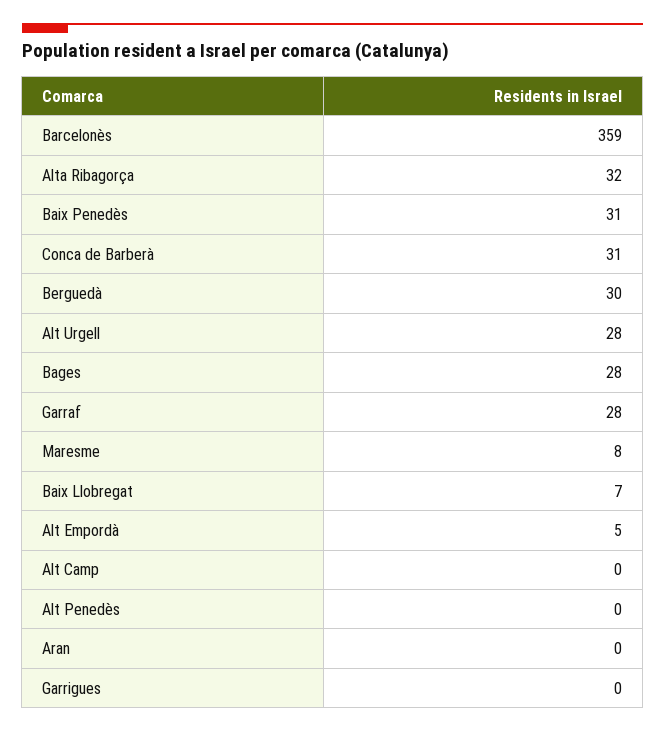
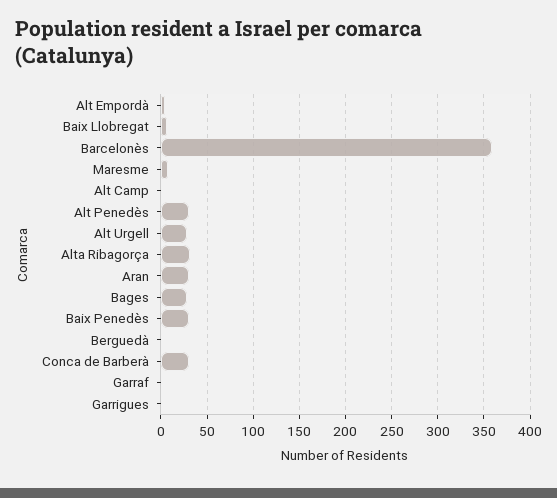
Berguedà: 30 -> 0
Garraf: 28 -> 0
Alt Penedès: 0 -> 30
Aran: 0 -> 30

